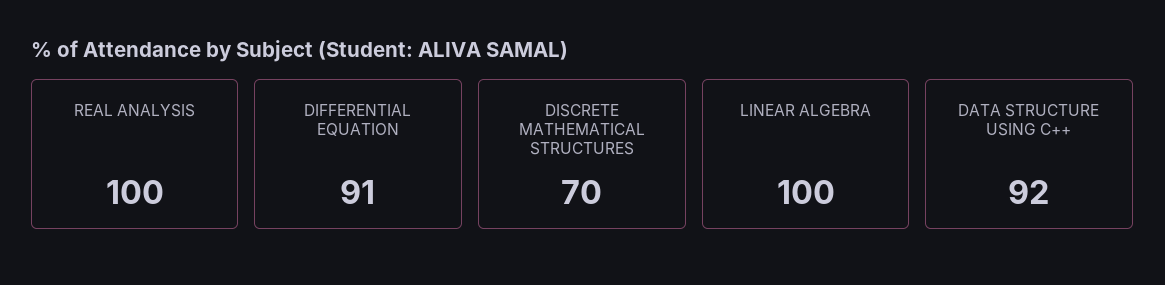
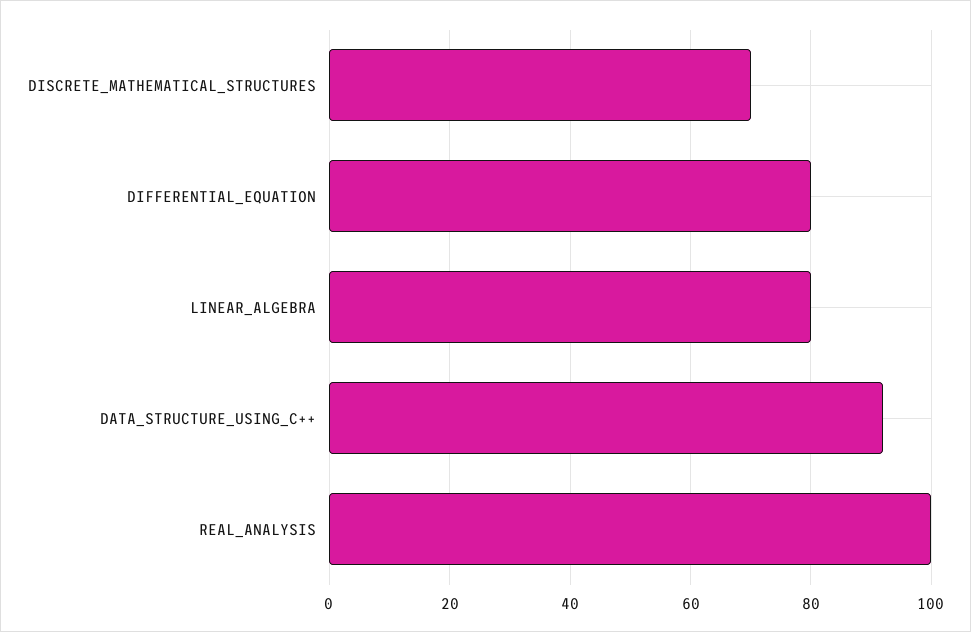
DIFFERENTIAL EQUATION: 91 -> 80
LINEAR ALGEBRA: 100 -> 80

